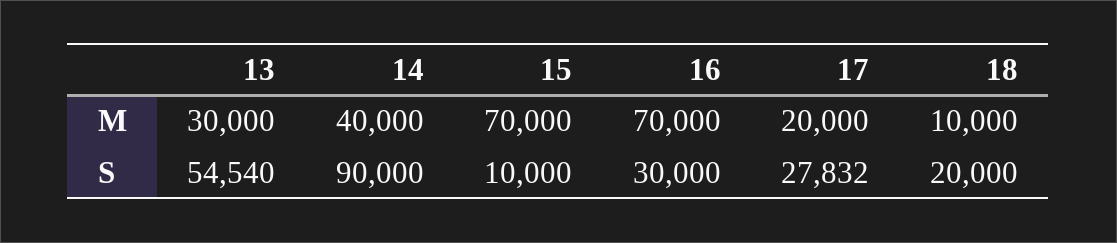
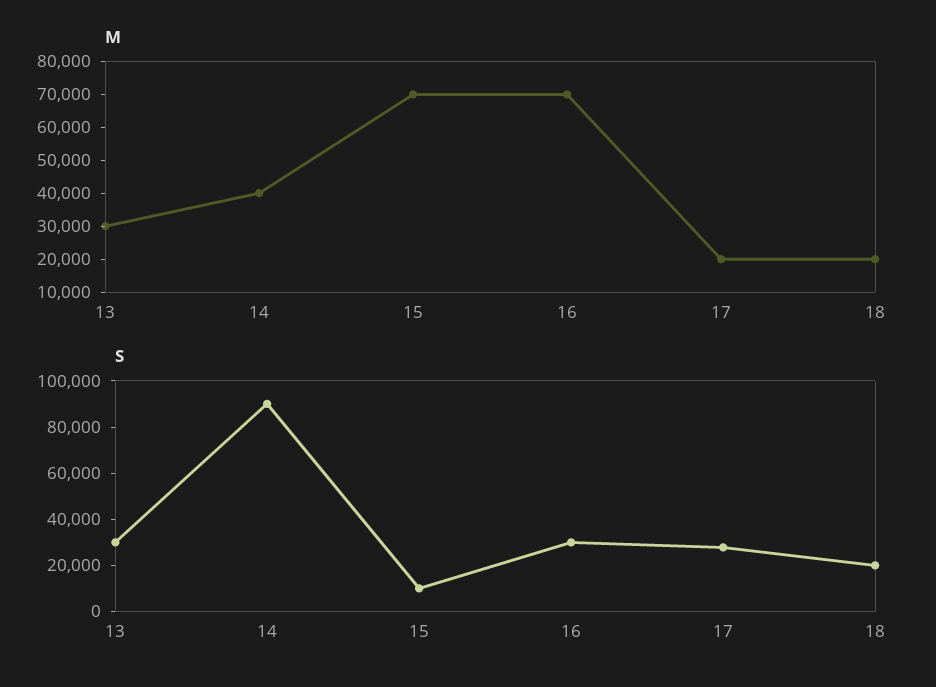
M, 18: 10000 -> 20000
S, 13: 54540 -> 30000

